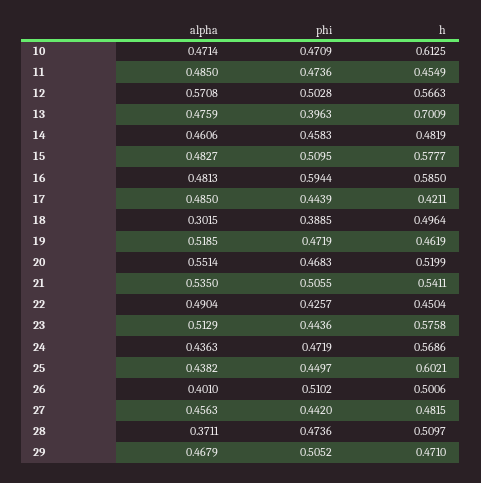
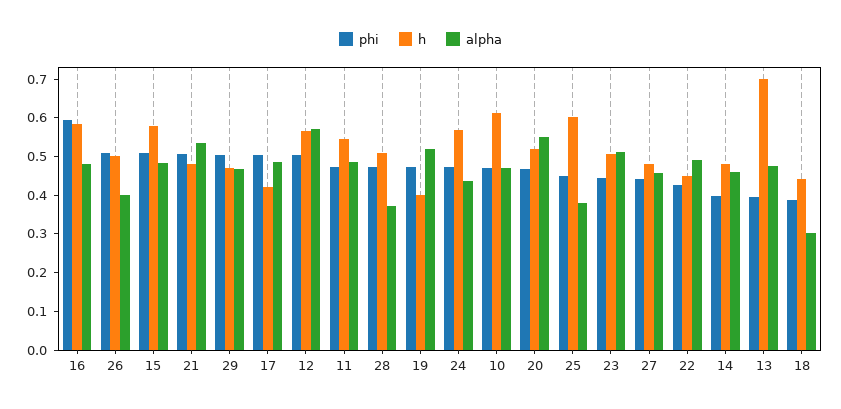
h, 11: 0.4549 -> 0.55
phi, 14: 0.4583 -> 0.4
phi, 17: 0.4439 -> 0.5
h, 18: 0.4964 -> 0.45
h, 19: 0.4619 -> 0.4
h, 21: 0.5411 -> 0.475
h, 23: 0.5758 -> 0.5
alpha, 25: 0.4382 -> 0.375

